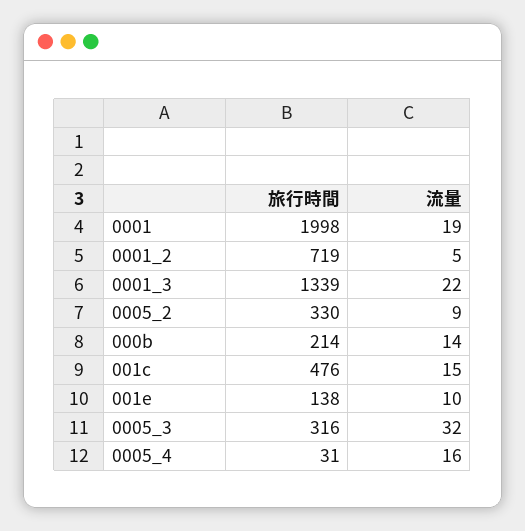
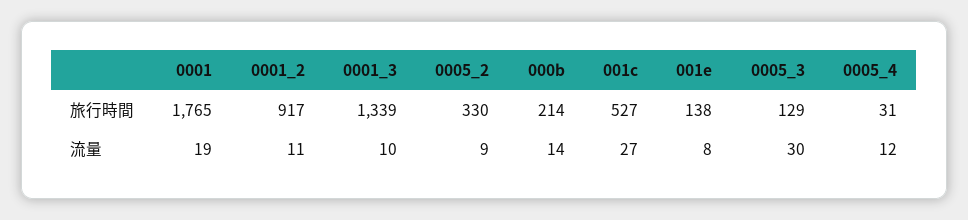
旅行時間, 0001: 1998 -> 1765
旅行時間, 0001_2: 719 -> 917
流量, 0001_2: 5 -> 11
流量, 0001_3: 22 -> 10
旅行時間, 001c: 476 -> 527
流量, 001c: 15 -> 27
流量, 001e: 10 -> 8
旅行時間, 0005_3: 316 -> 129
流量, 0005_3: 32 -> 30
流量, 0005_4: 16 -> 12

